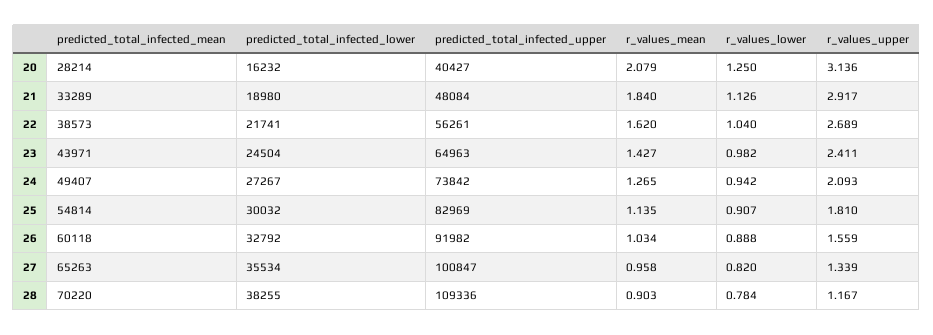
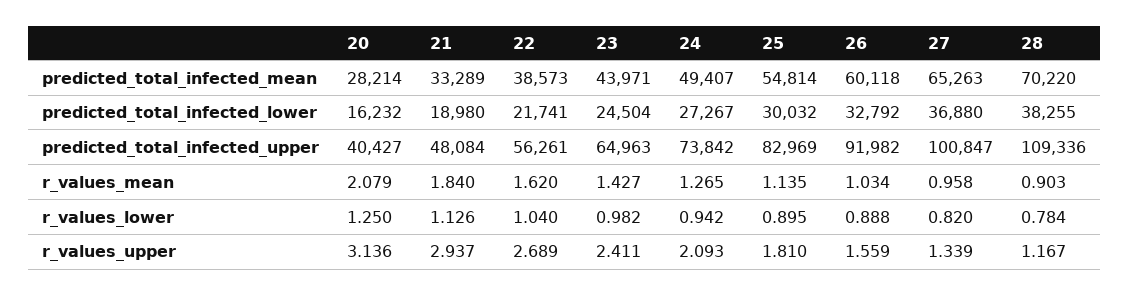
r_values_upper, 21: 2.917 -> 2.937
r_values_lower, 25: 0.907 -> 0.895
predicted_total_infected_lower, 27: 35534 -> 36880

